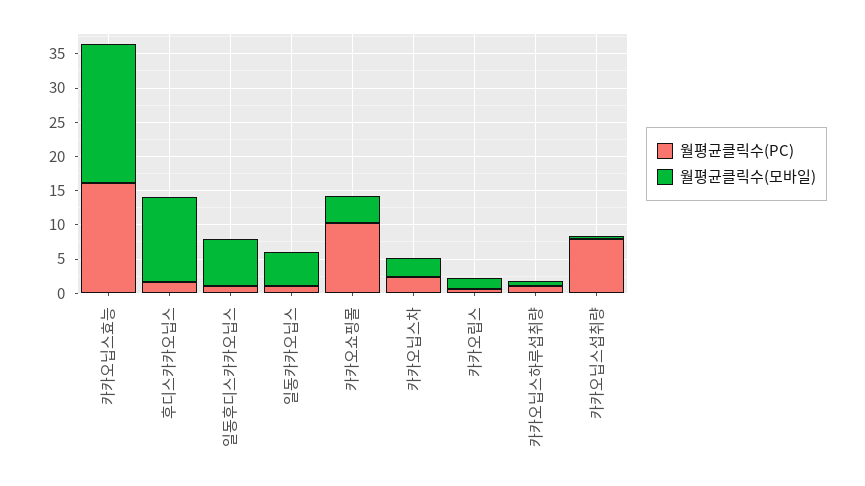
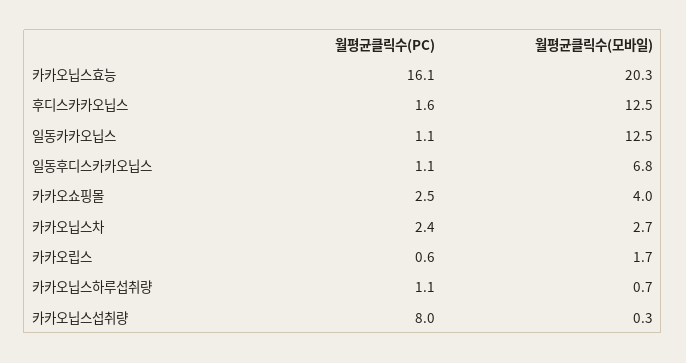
월평균클릭수(모바일), 일동카카오닙스: 5 -> 12.5
월평균클릭수(PC), 카카오쇼핑몰: 10 -> 2.5

